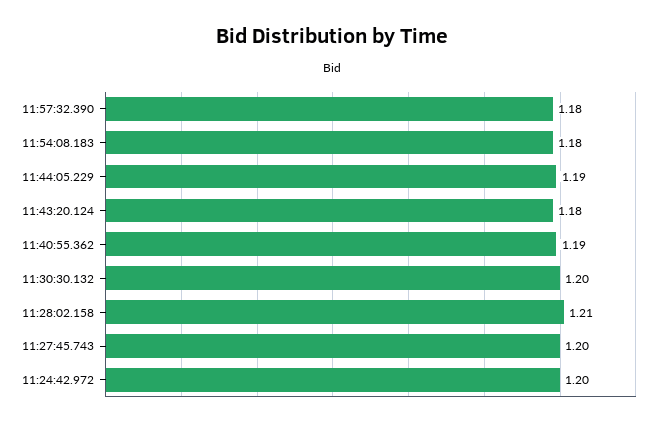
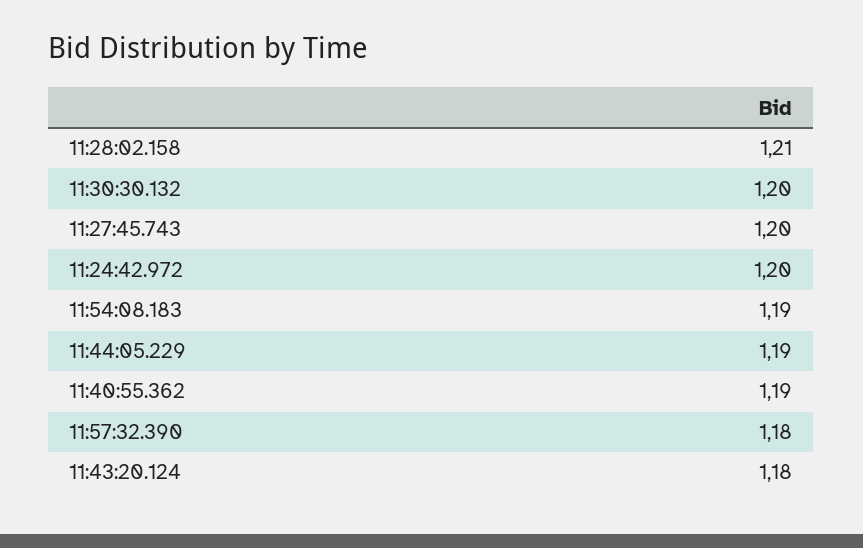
11:54:08.183: 1.18 -> 1.19

